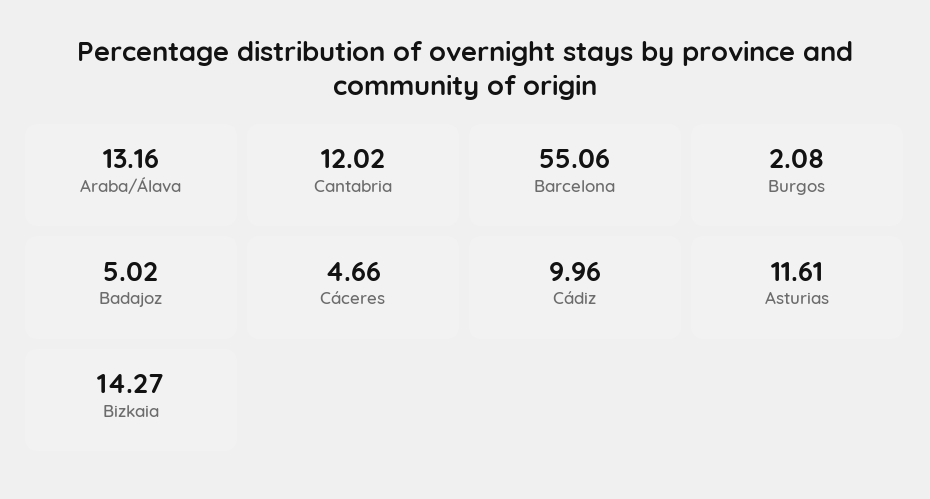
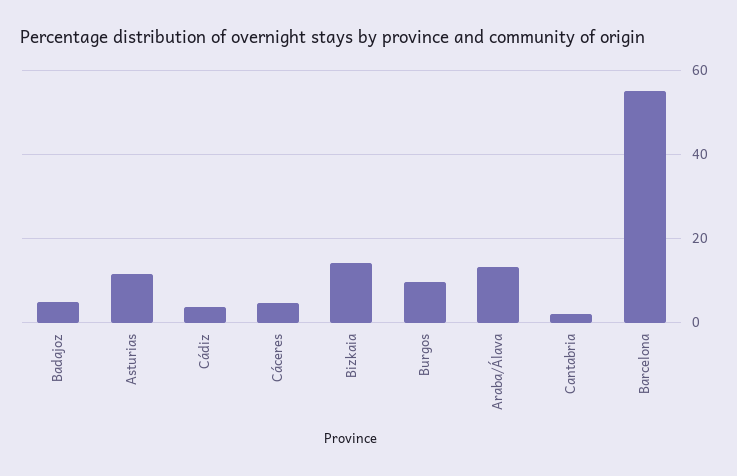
Cantabria: 12.02 -> 2
Burgos: 2.08 -> 10
Cádiz: 9.96 -> 4

